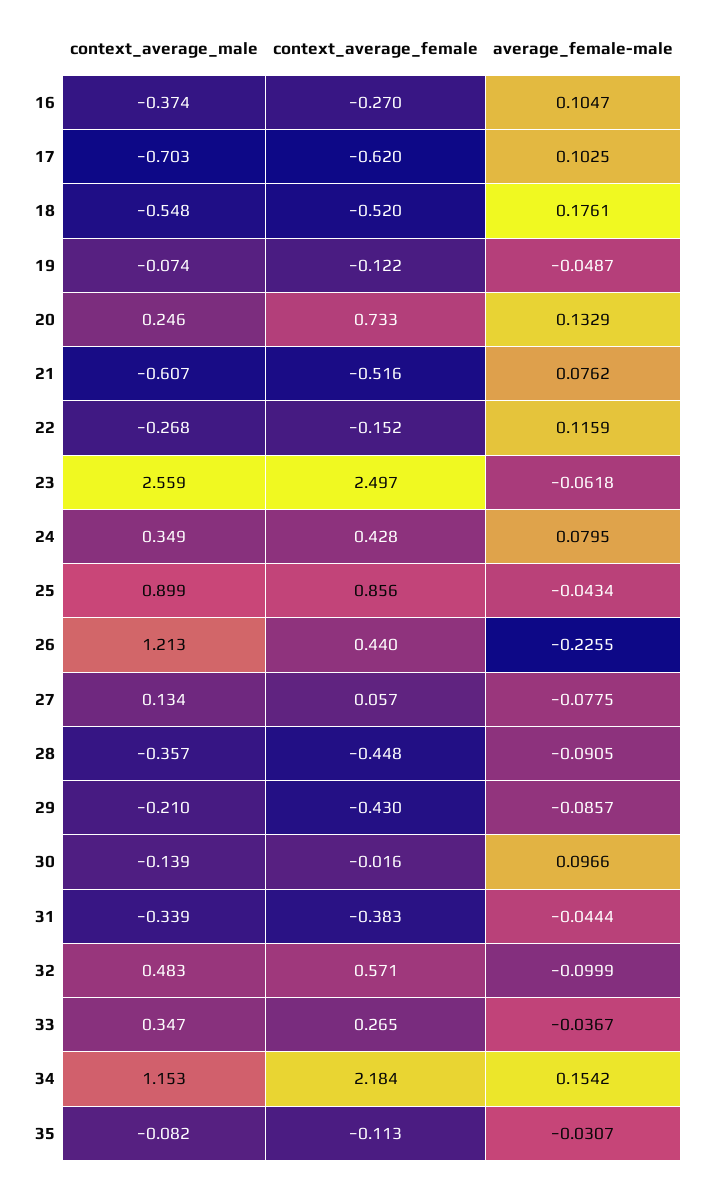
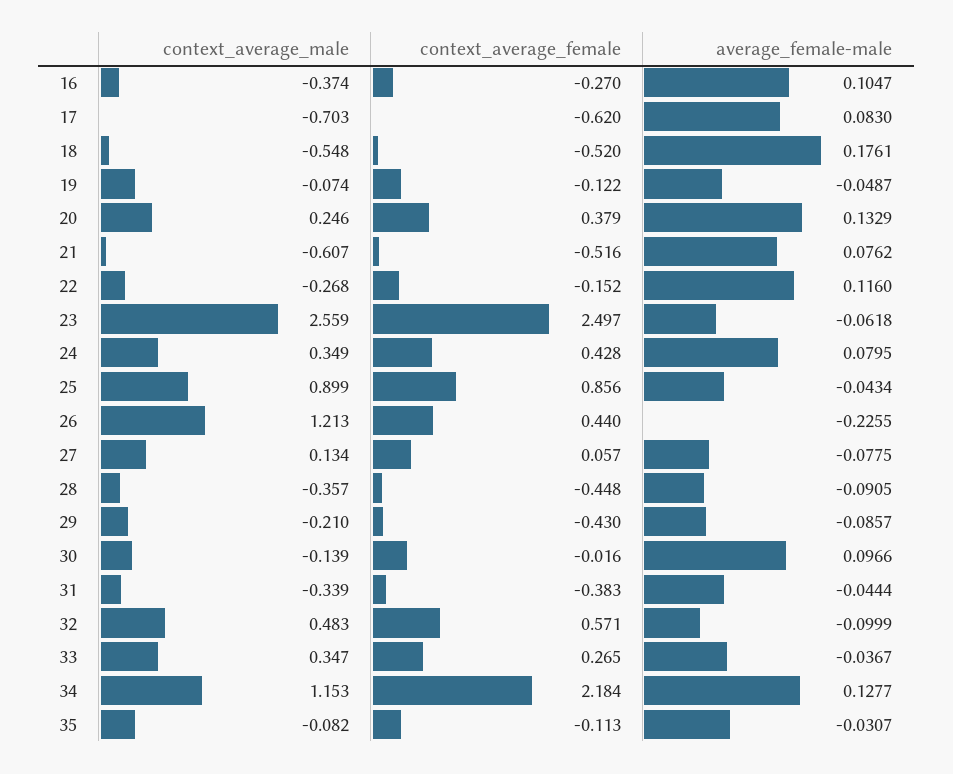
average_female-male, 17: 0.1025 -> 0.083
context_average_female, 20: 0.733 -> 0.379
average_female-male, 22: 0.1159 -> 0.116
average_female-male, 34: 0.1542 -> 0.1277

